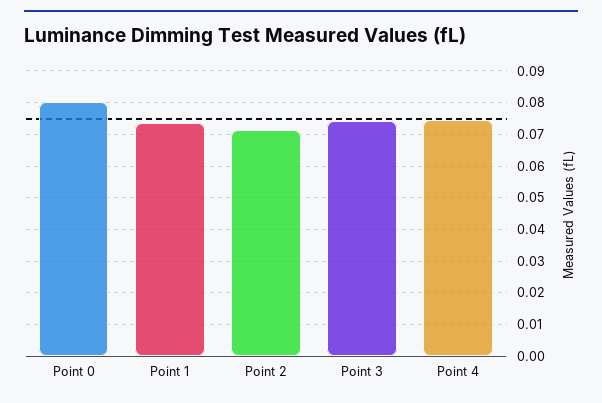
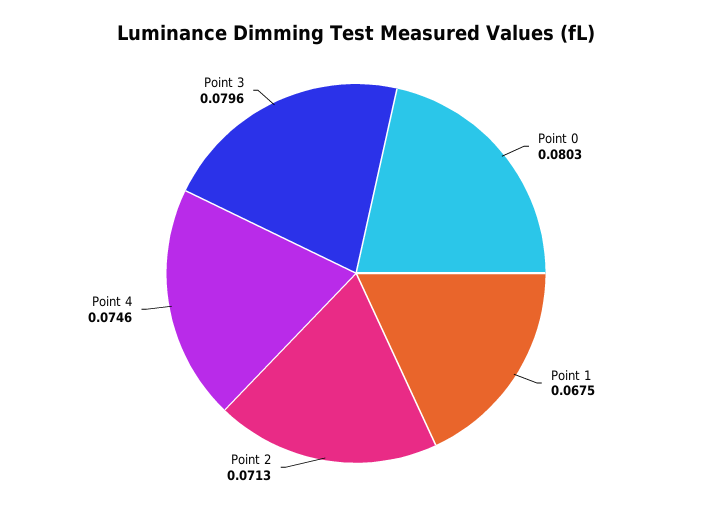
Point 1: 0.074 -> 0.0675
Point 3: 0.074 -> 0.0796

